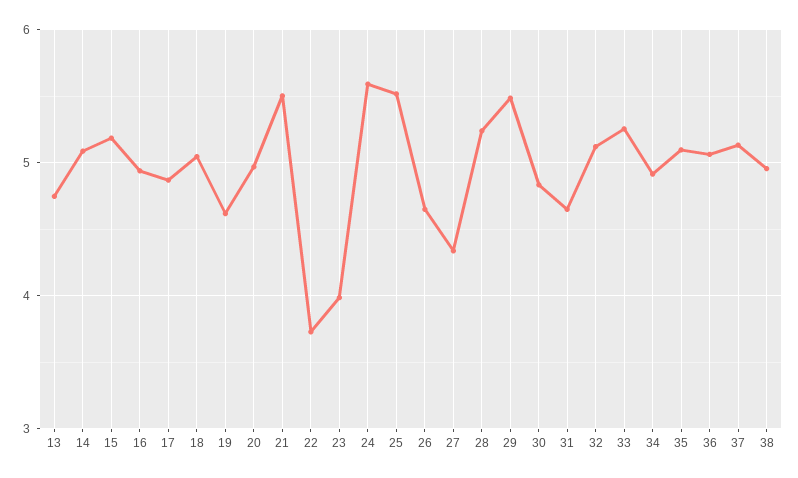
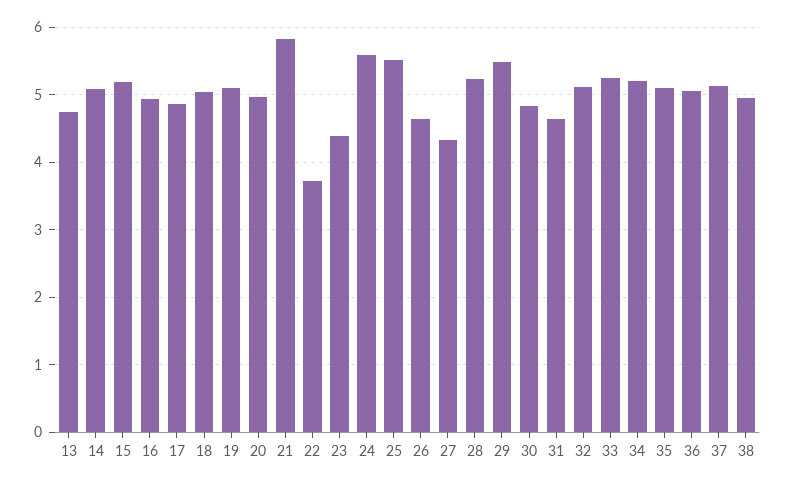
19: 4.6 -> 5.1
21: 5.5 -> 5.8
23: 4 -> 4.4
34: 4.9 -> 5.2

